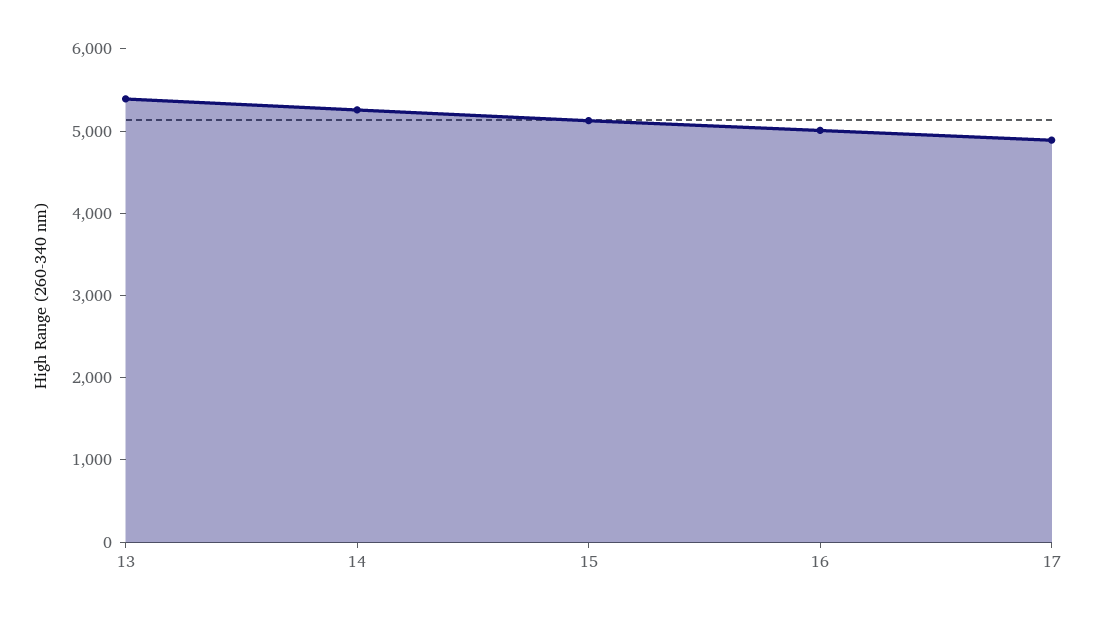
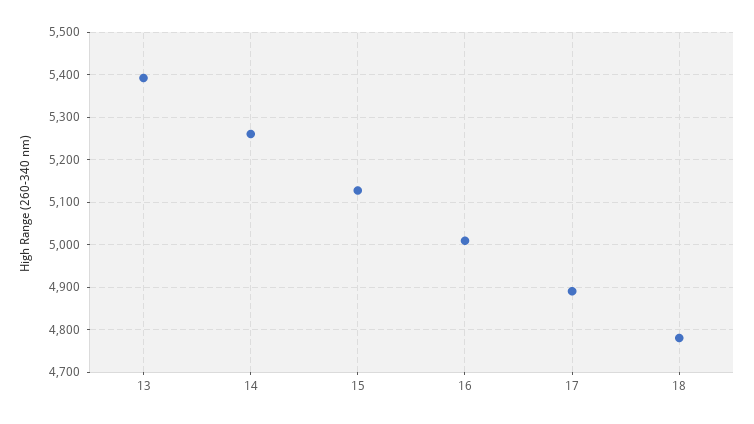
18: none -> 4780

